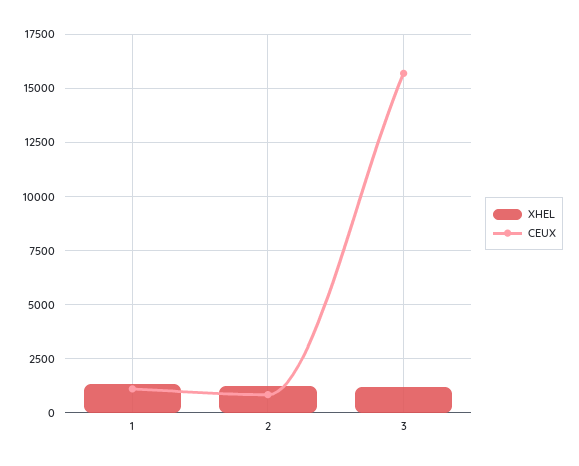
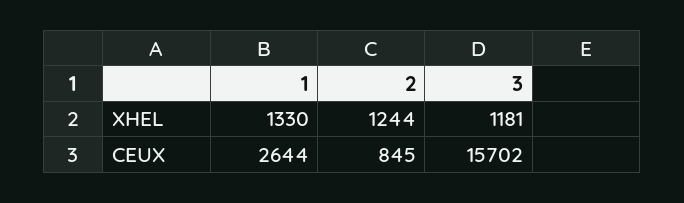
CEUX, 1: 1000 -> 2644

